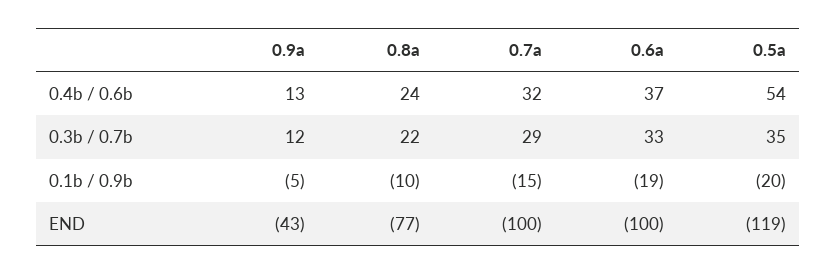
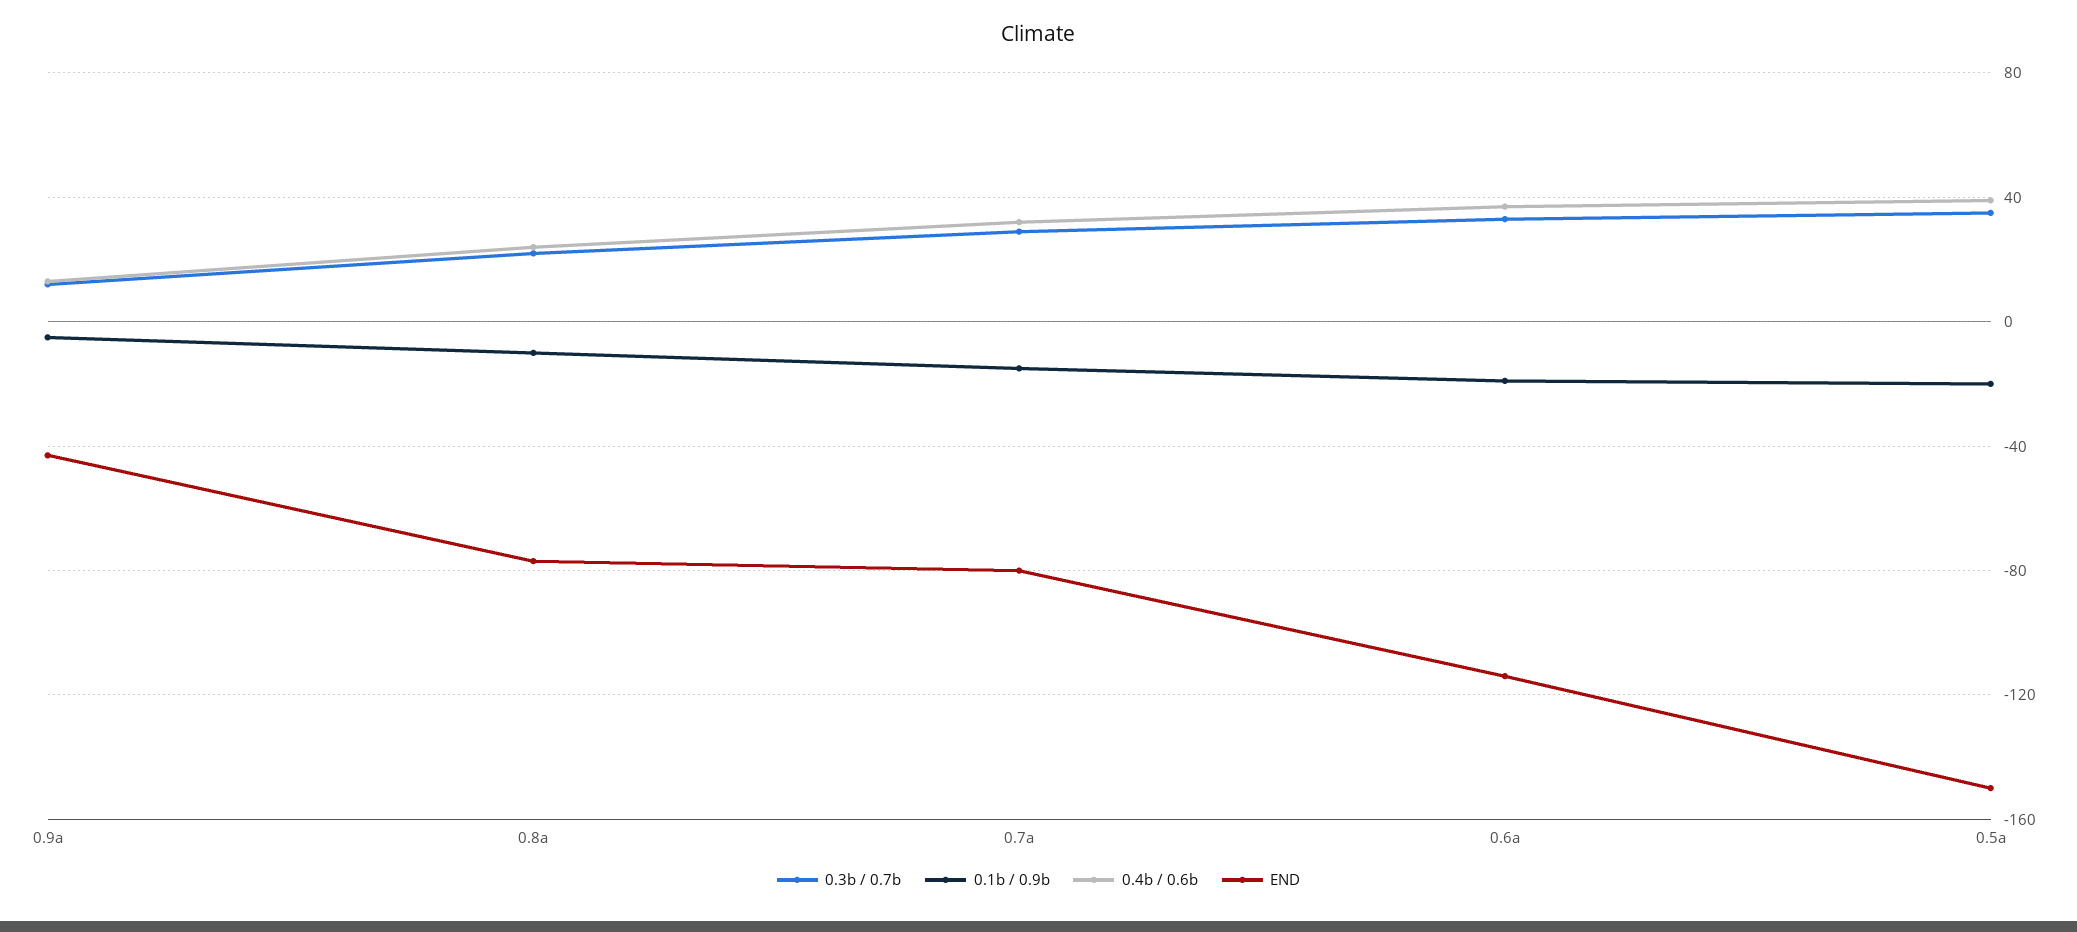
0.4b / 0.6b, 0.5a: 54 -> 40
END, 0.7a: -100 -> -80
END, 0.6a: -100 -> -115
END, 0.5a: -119 -> -150

